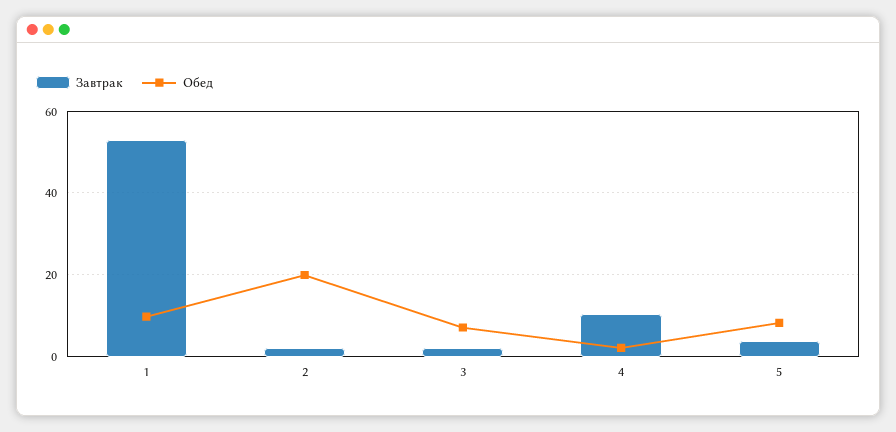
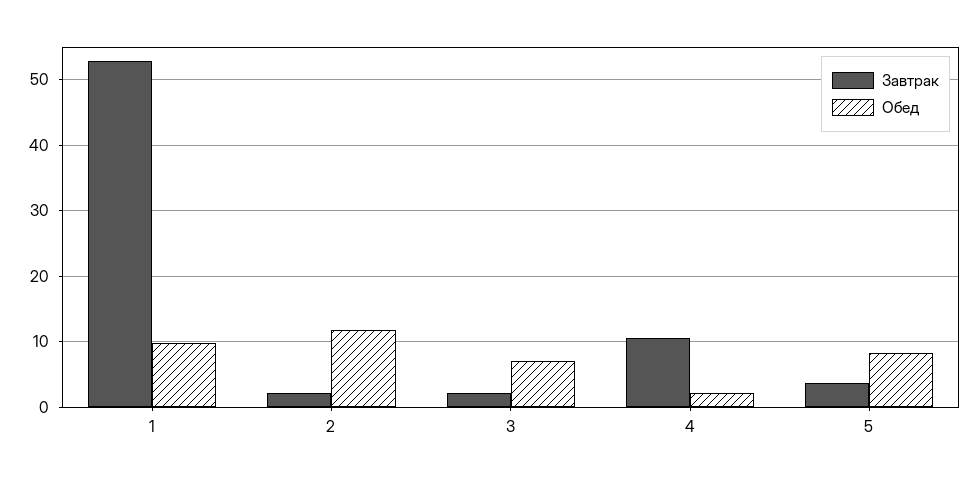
Обед, 2: 20 -> 12

